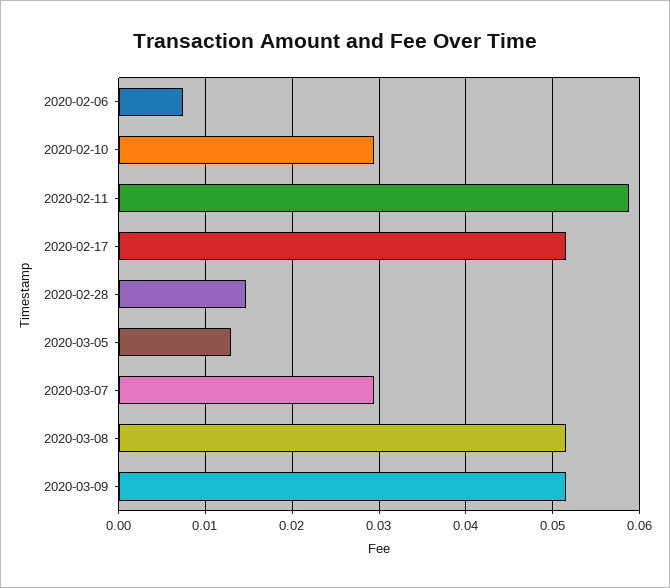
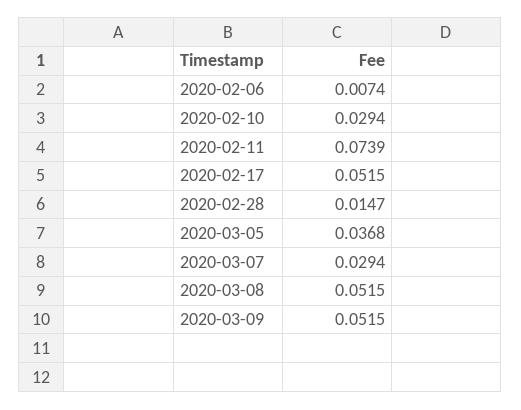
2020-02-11: 0.059 -> 0.0739
2020-03-05: 0.013 -> 0.0368

